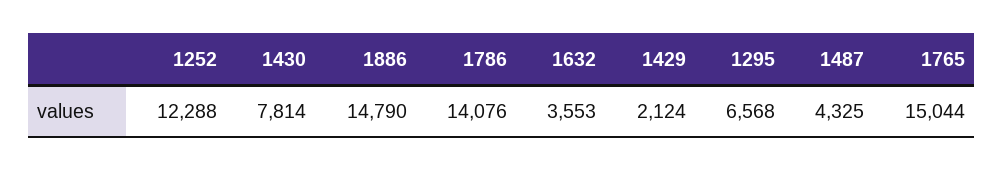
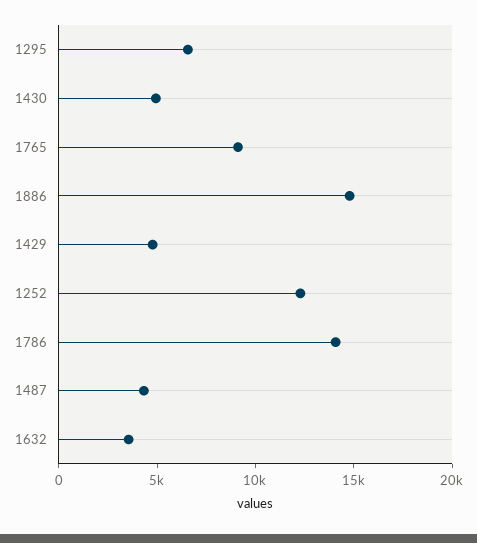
1430: 7814 -> 5000
1429: 2124 -> 5000
1765: 15044 -> 9000

